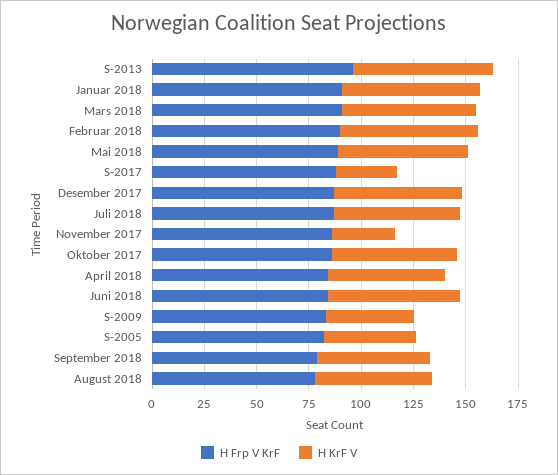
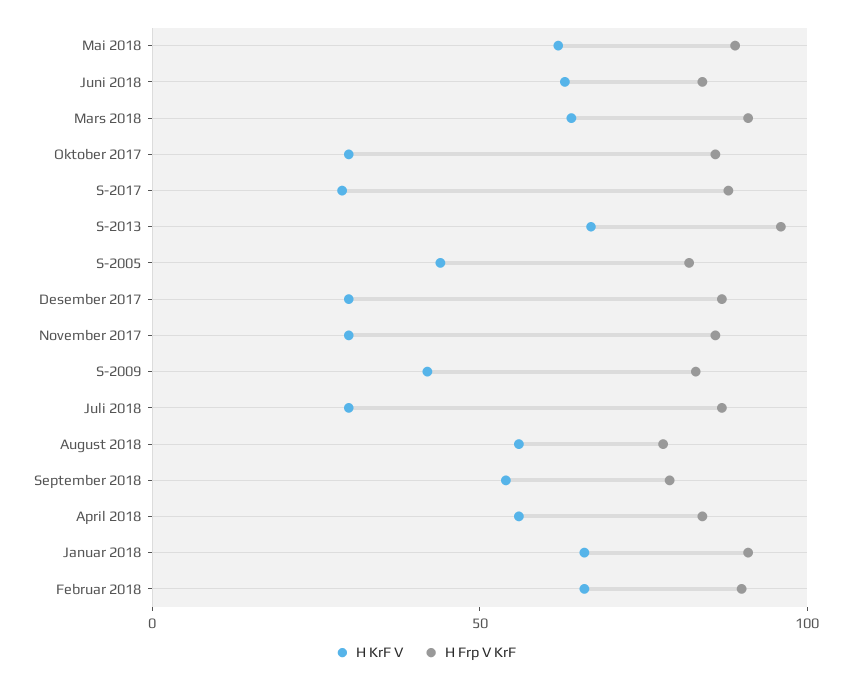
H KrF V, Desember 2017: 60 -> 30
H KrF V, Juli 2018: 60 -> 30
H KrF V, Oktober 2017: 60 -> 30

